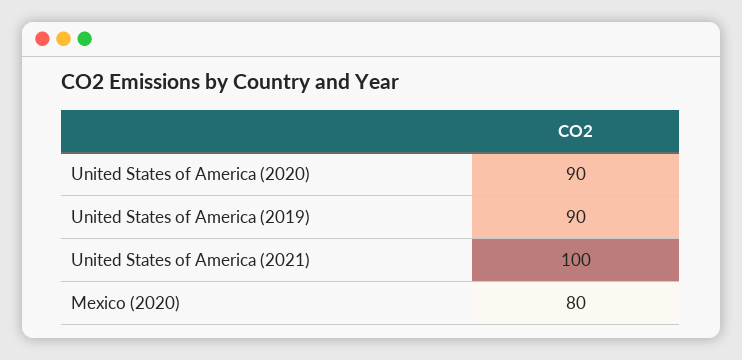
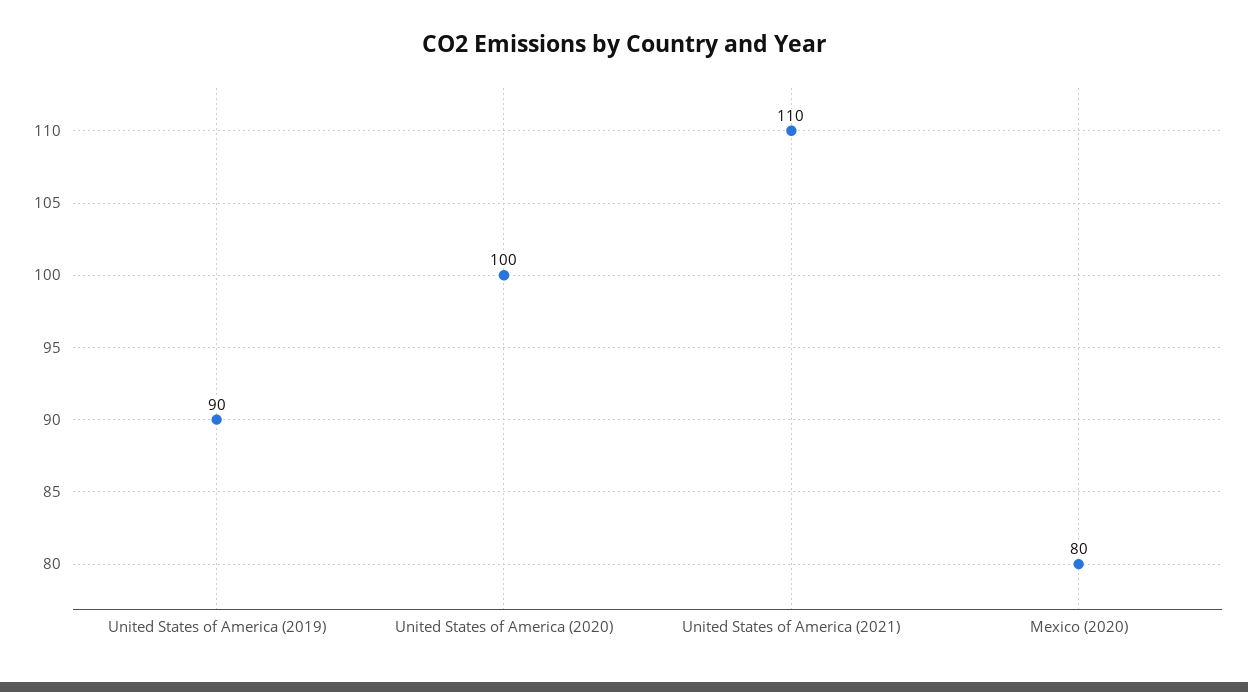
United States of America (2020): 90 -> 100
United States of America (2021): 100 -> 110

